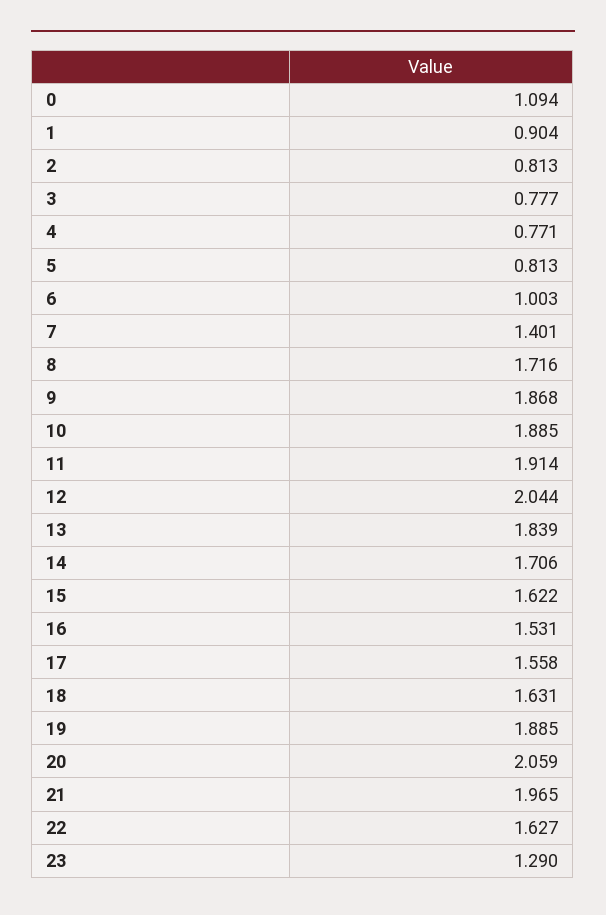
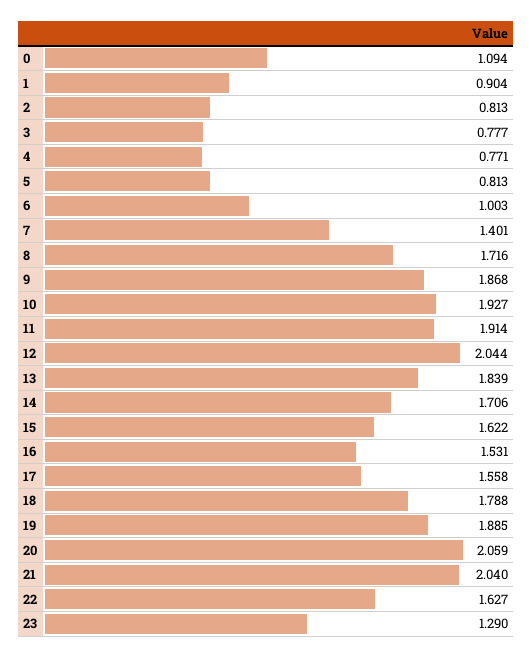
10: 1.885 -> 1.927
18: 1.631 -> 1.788
21: 1.965 -> 2.04

